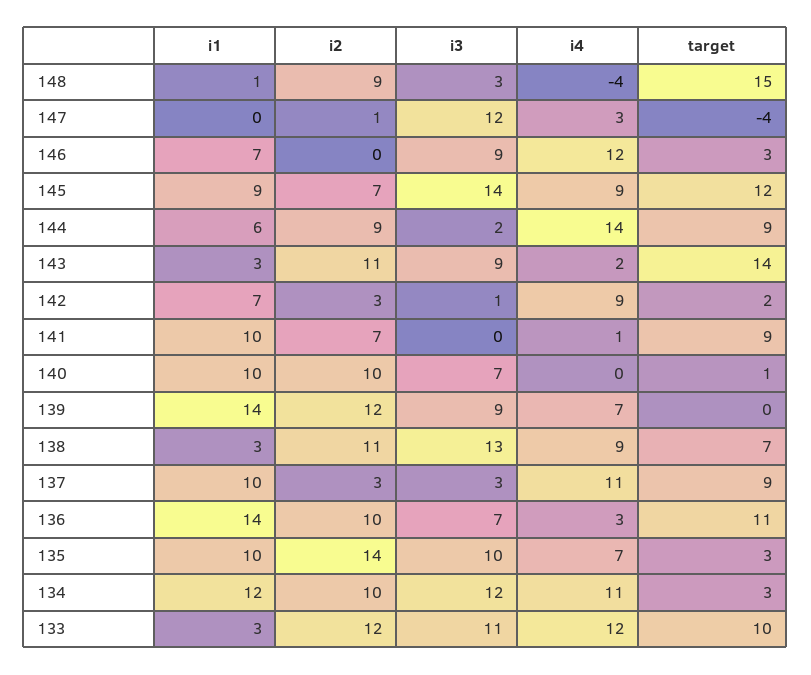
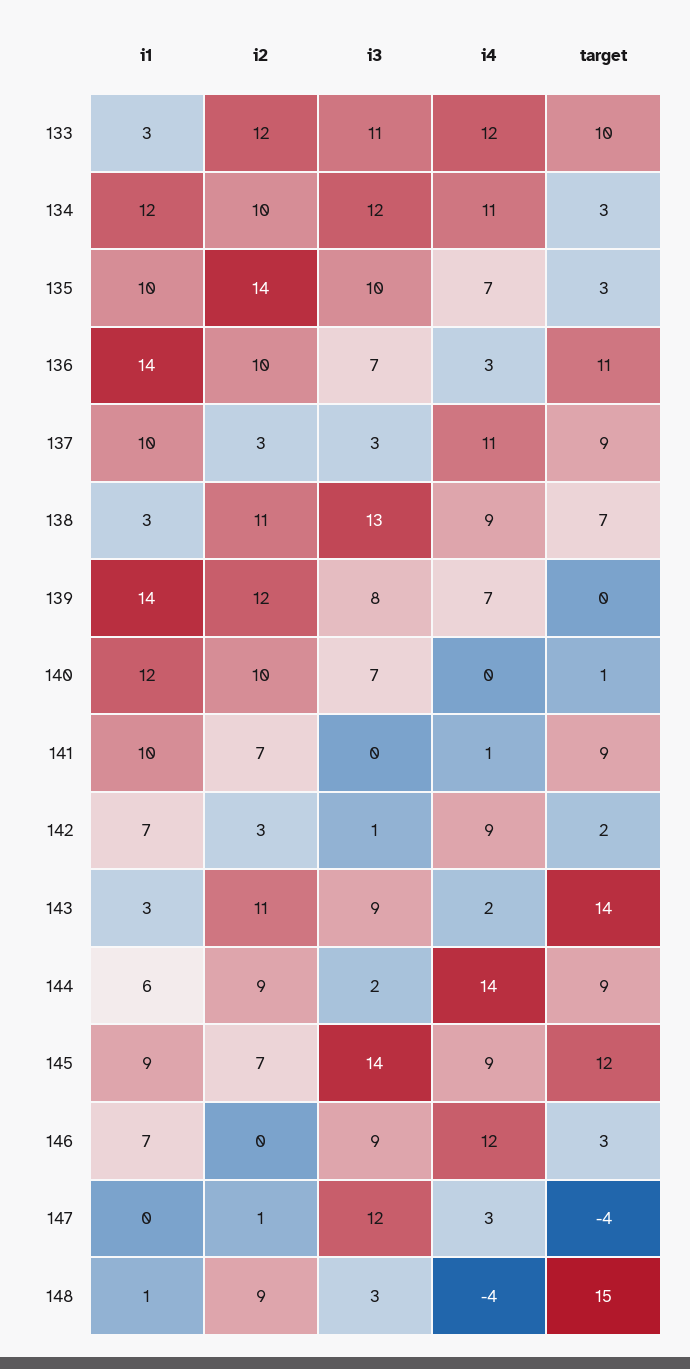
i1, 140: 10 -> 12
i3, 139: 9 -> 8

